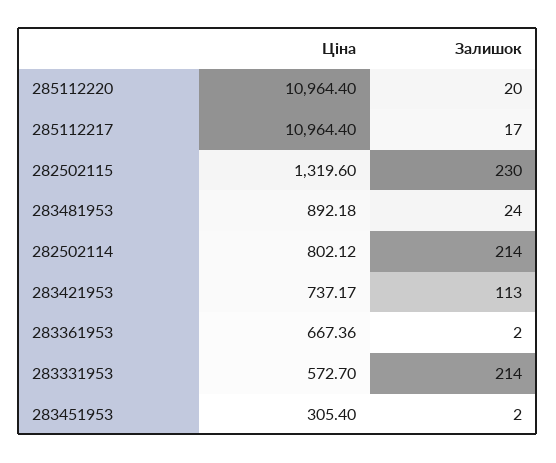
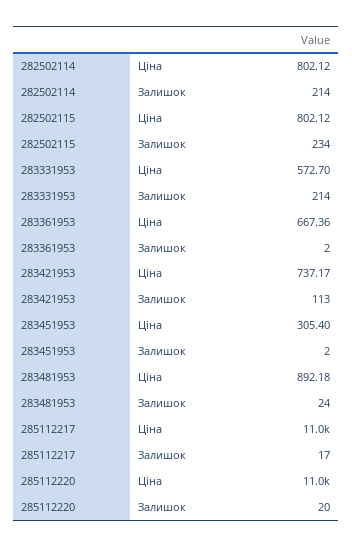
Ціна, 282502115: 1319.6 -> 802.12
Залишок, 282502115: 230 -> 234

